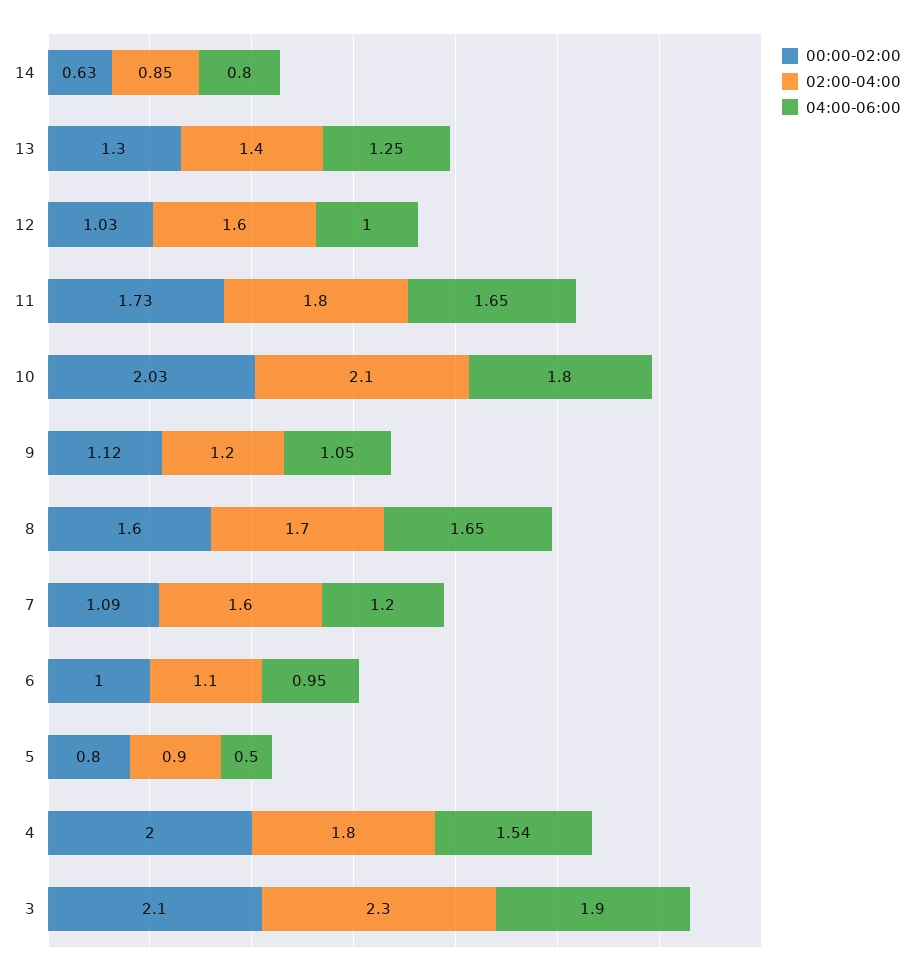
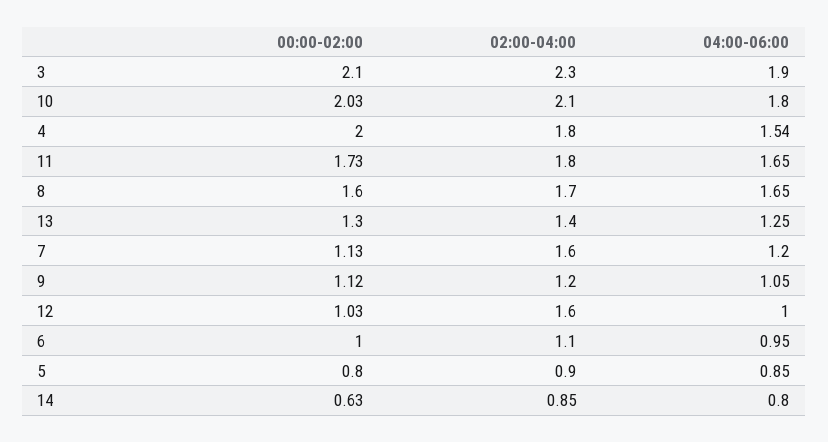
00:00-02:00, 7: 1.09 -> 1.13
04:00-06:00, 5: 0.5 -> 0.85

